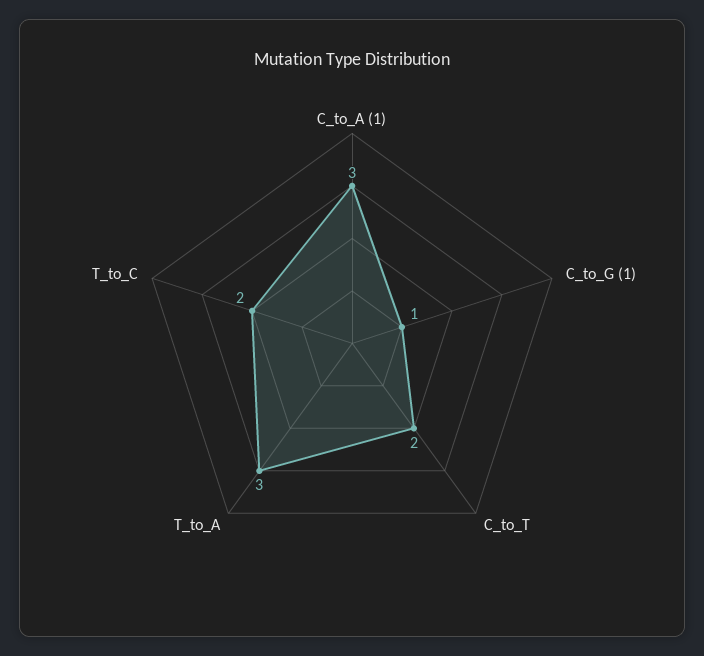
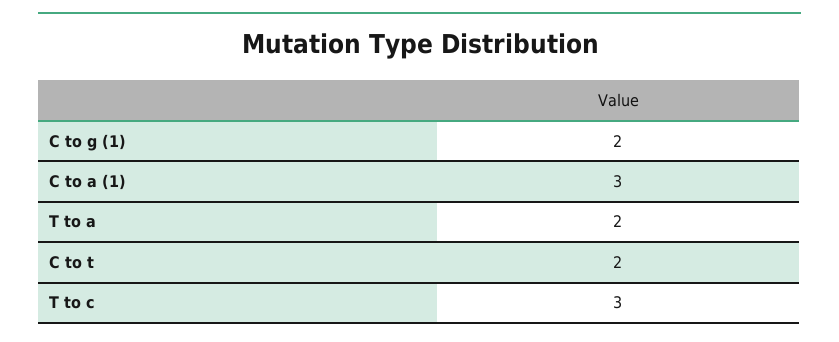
C_to_G (1): 1 -> 2
T_to_A: 3 -> 2
T_to_C: 2 -> 3

